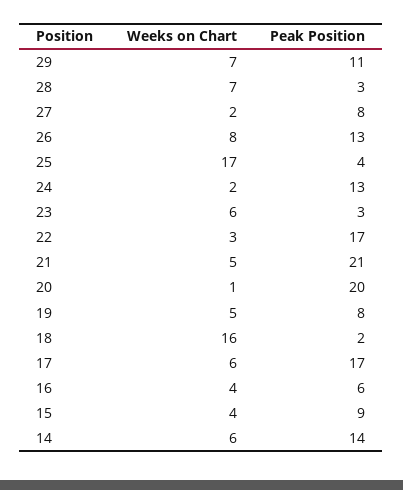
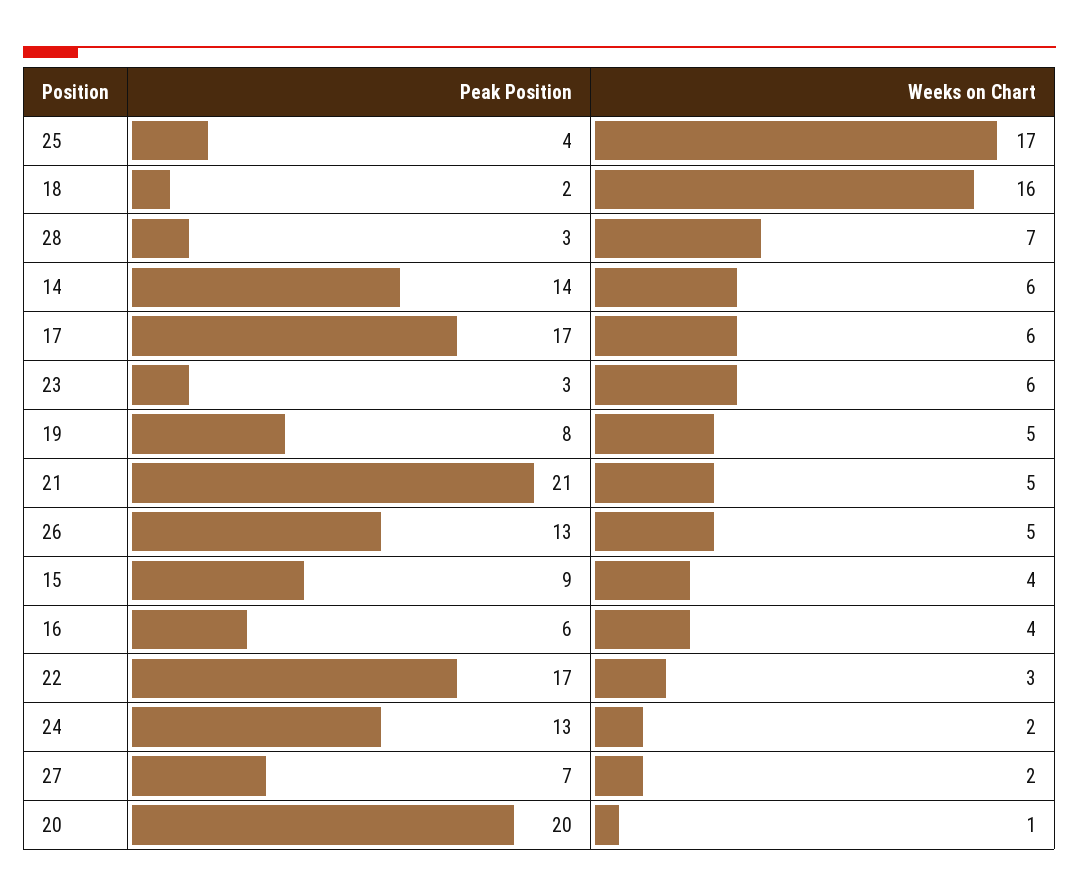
Weeks on Chart, 29: 7 -> none
Peak Position, 29: 11 -> none
Peak Position, 27: 8 -> 7
Weeks on Chart, 26: 8 -> 5

